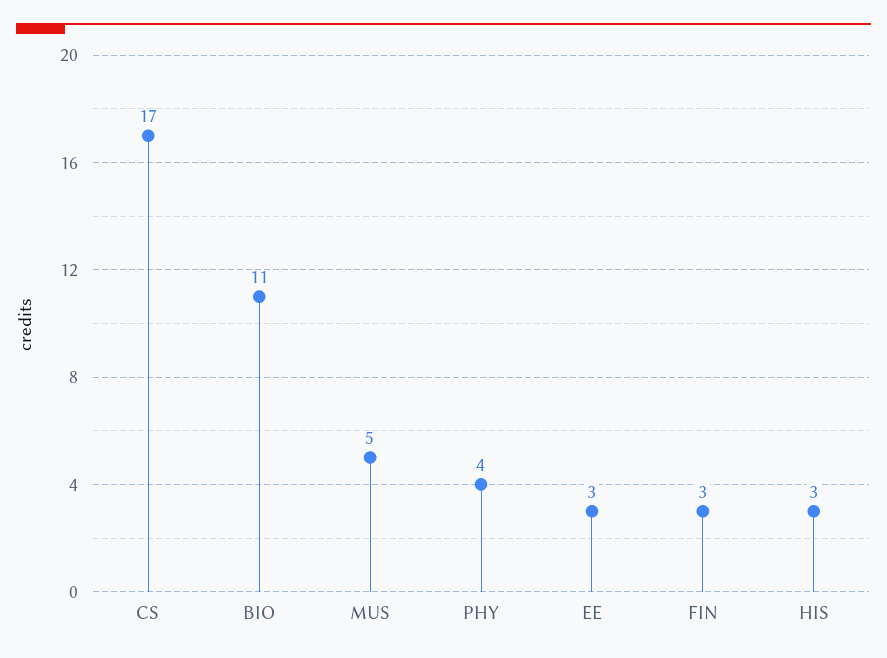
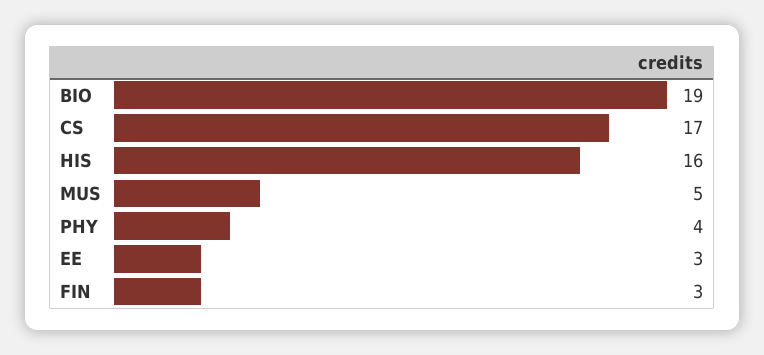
BIO: 11 -> 19
HIS: 3 -> 16

